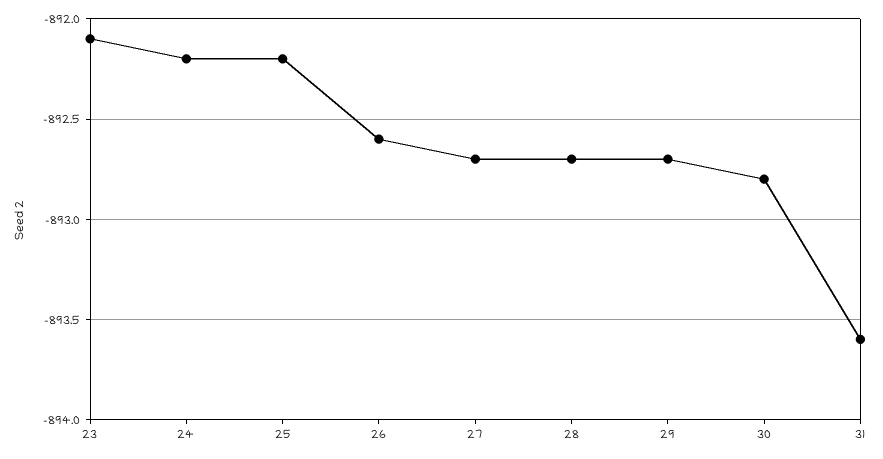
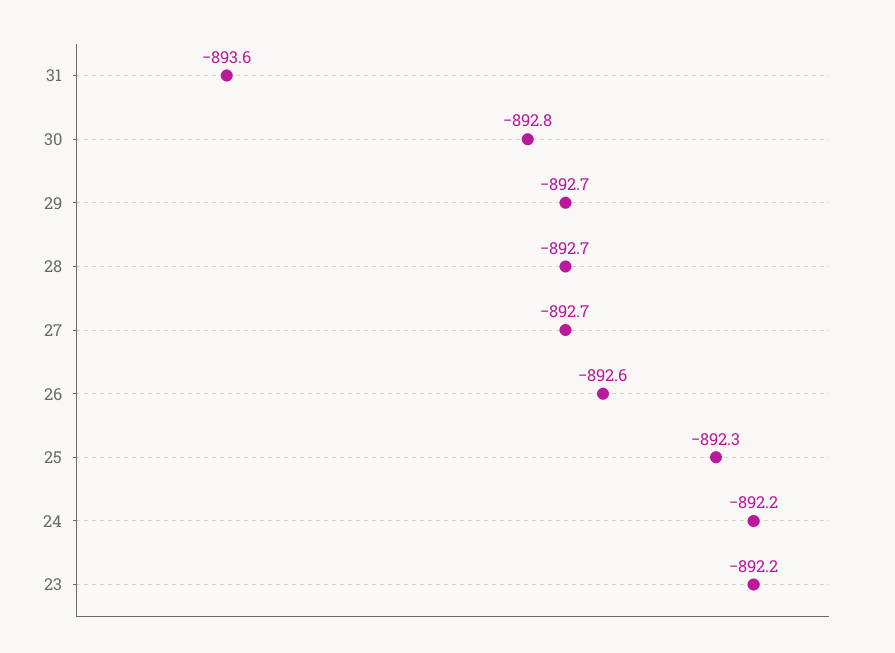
23: -892.1 -> -892.2
25: -892.2 -> -892.3

